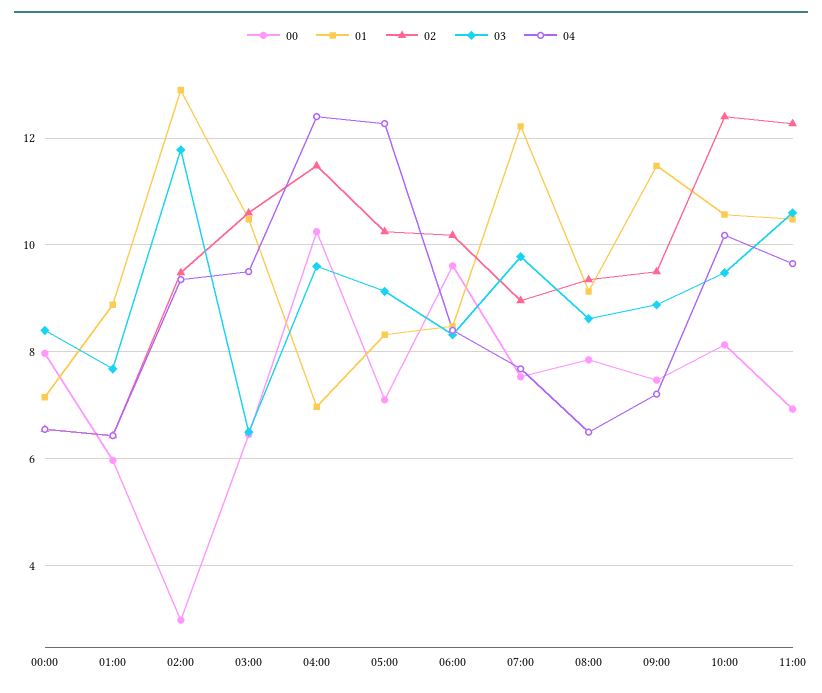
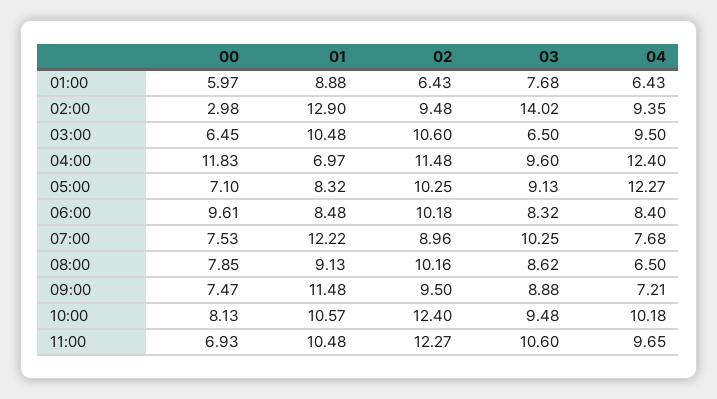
00, 00:00: 8 -> none
01, 00:00: 7.2 -> none
02, 00:00: 6.6 -> none
03, 00:00: 8.4 -> none
04, 00:00: 6.6 -> none
03, 02:00: 11.8 -> 14.02
00, 04:00: 10.2 -> 11.83
03, 07:00: 9.8 -> 10.25
02, 08:00: 9.4 -> 10.16

